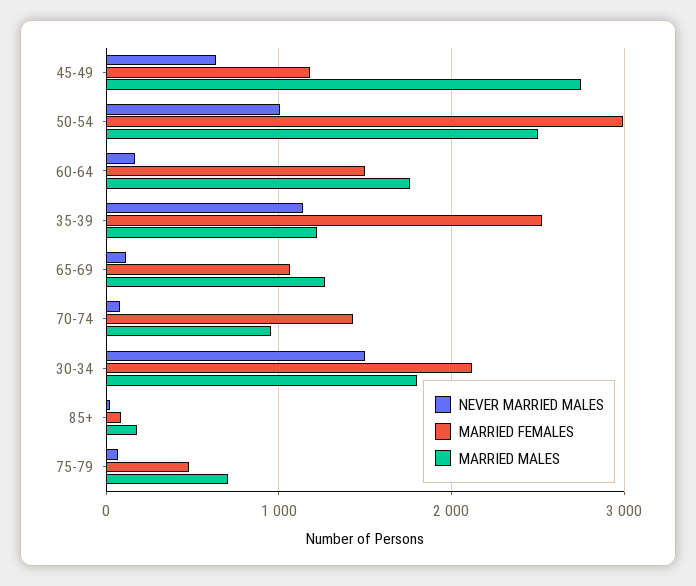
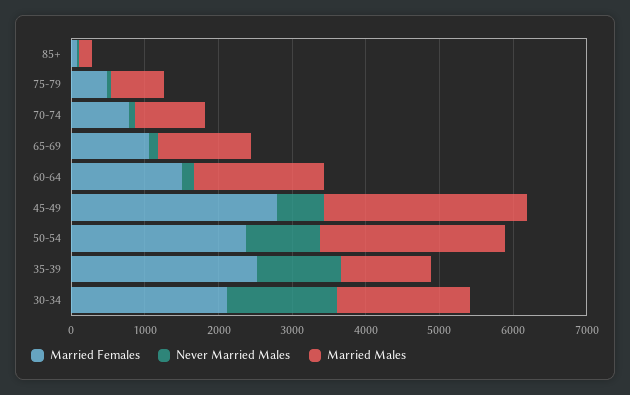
MARRIED FEMALES, 45-49: 1200 -> 2800
MARRIED FEMALES, 50-54: 3000 -> 2400
MARRIED FEMALES, 70-74: 1400 -> 800

